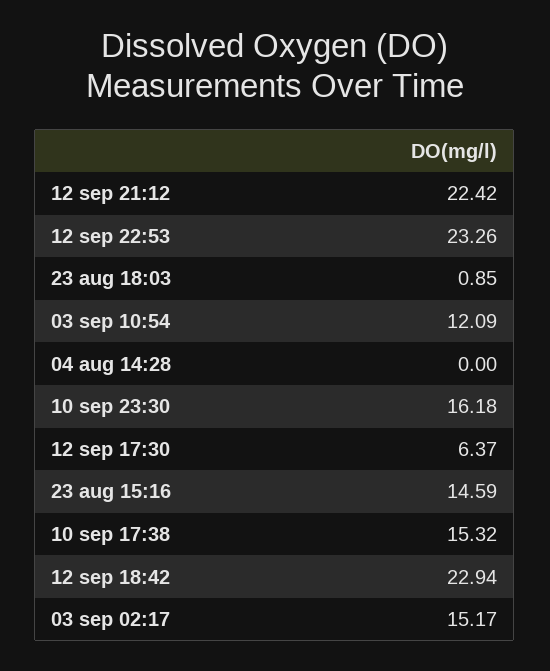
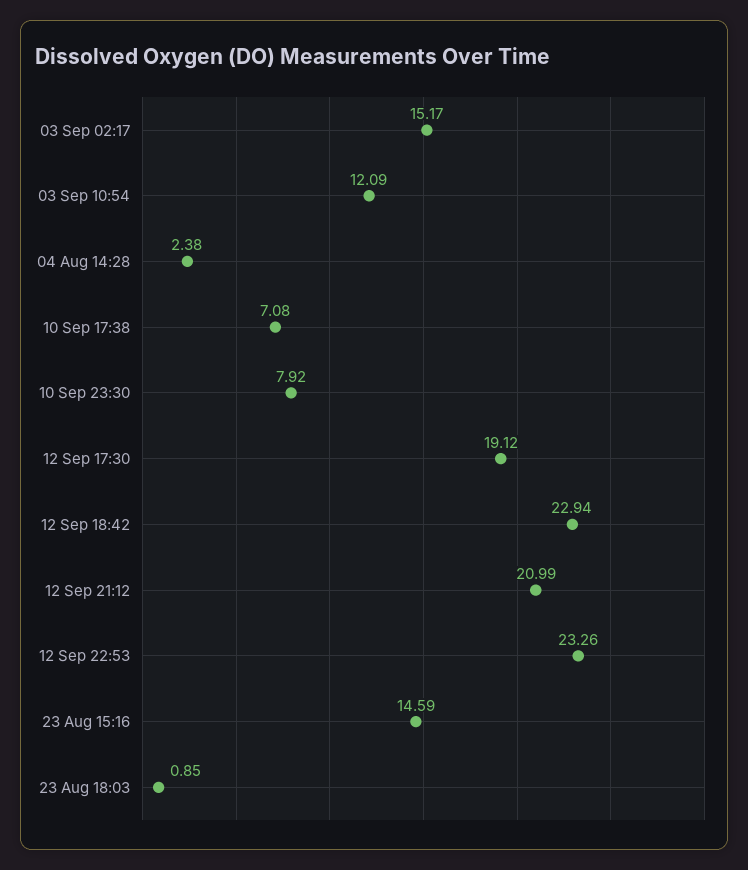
12 sep 21:12: 22.42 -> 20.99
04 aug 14:28: 0 -> 2.38
10 sep 23:30: 16.18 -> 7.92
12 sep 17:30: 6.37 -> 19.12
10 sep 17:38: 15.32 -> 7.08

